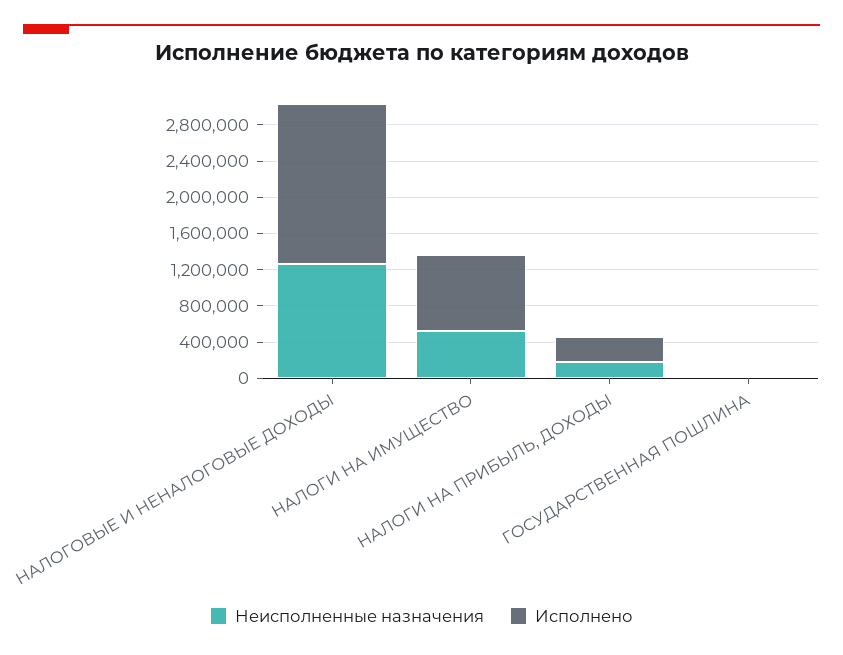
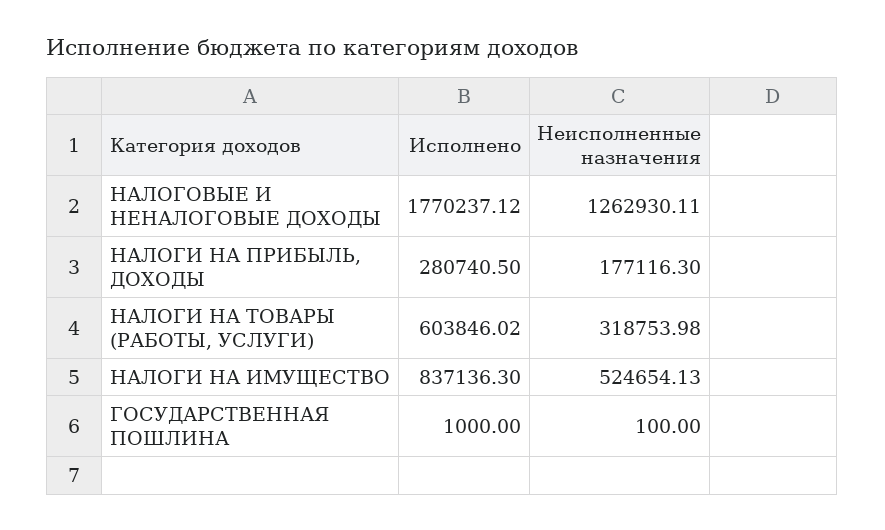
Исполнено, НАЛОГИ НА ТОВАРЫ (РАБОТЫ, УСЛУГИ): none -> 603846.02
Неисполненные назначения, НАЛОГИ НА ТОВАРЫ (РАБОТЫ, УСЛУГИ): none -> 318753.98

